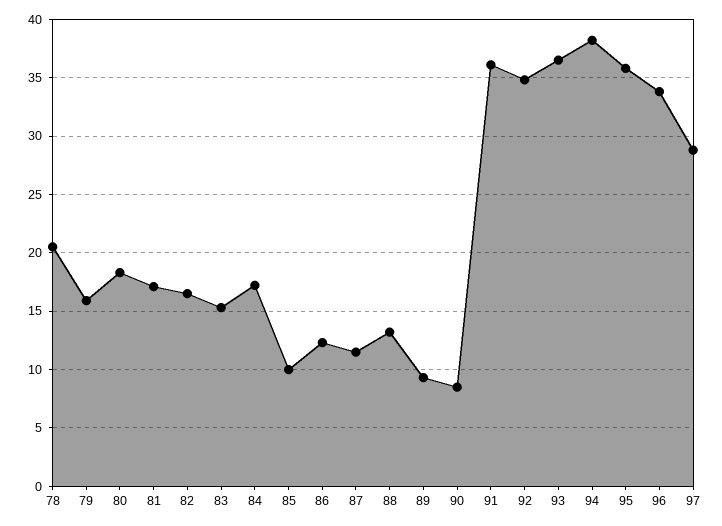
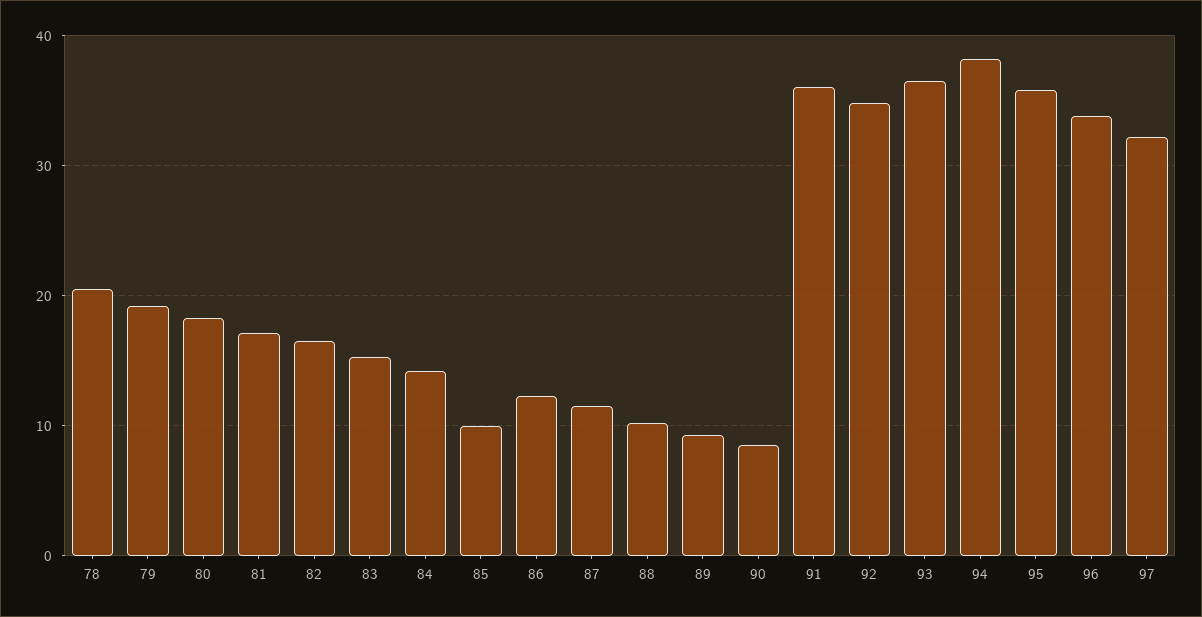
79: 16 -> 19
84: 17 -> 14
88: 13 -> 10
97: 29 -> 32

